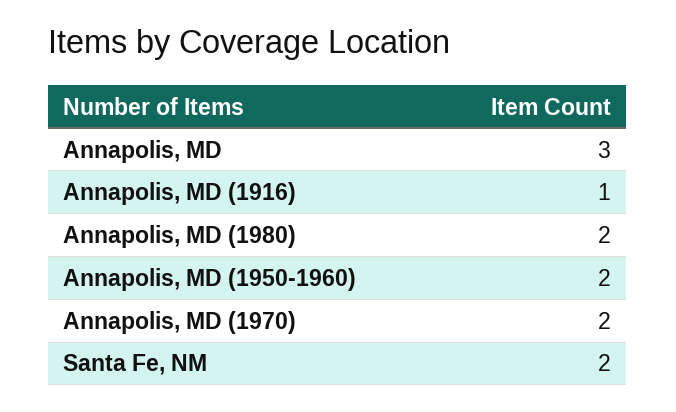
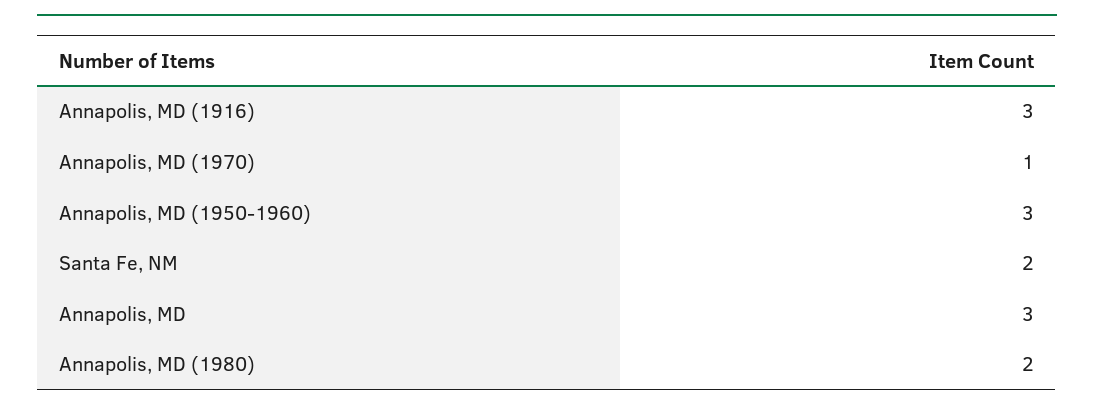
Annapolis, MD (1916): 1 -> 3
Annapolis, MD (1950-1960): 2 -> 3
Annapolis, MD (1970): 2 -> 1

